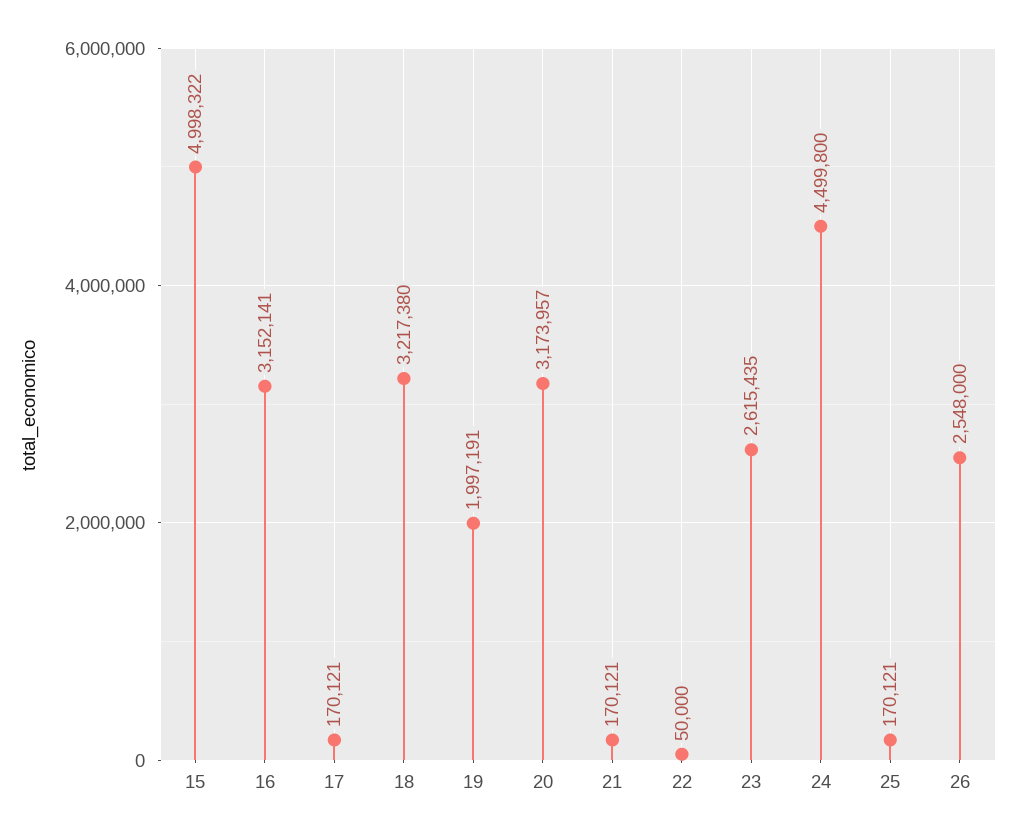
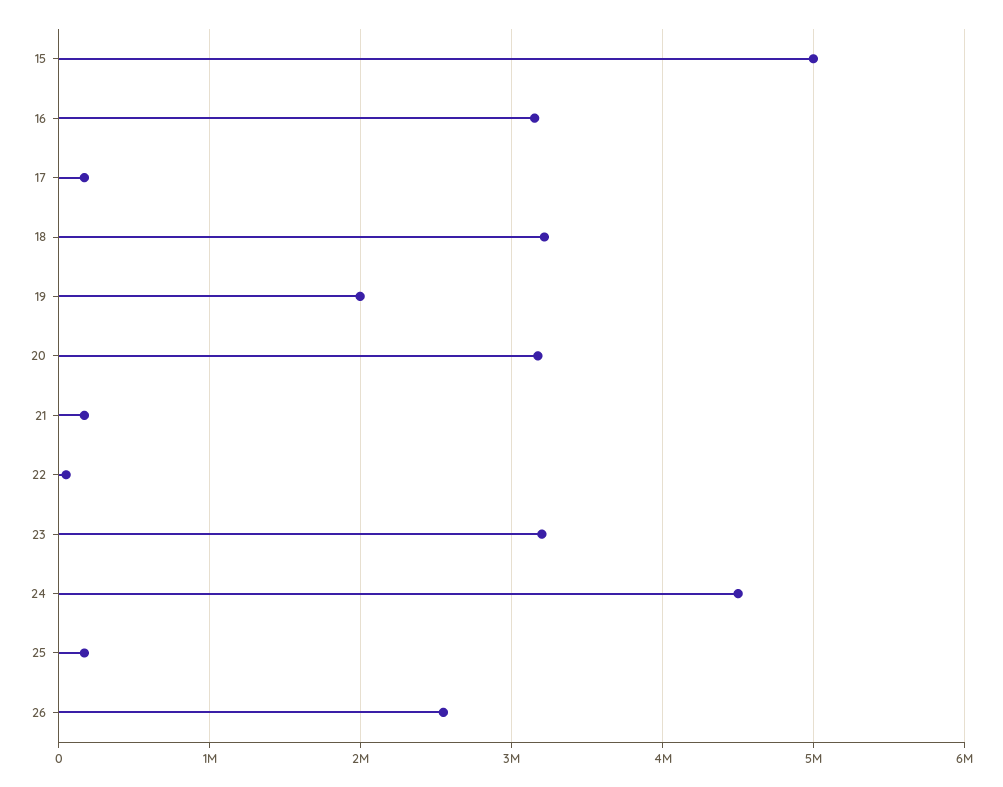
23: 2615435 -> 3200000

